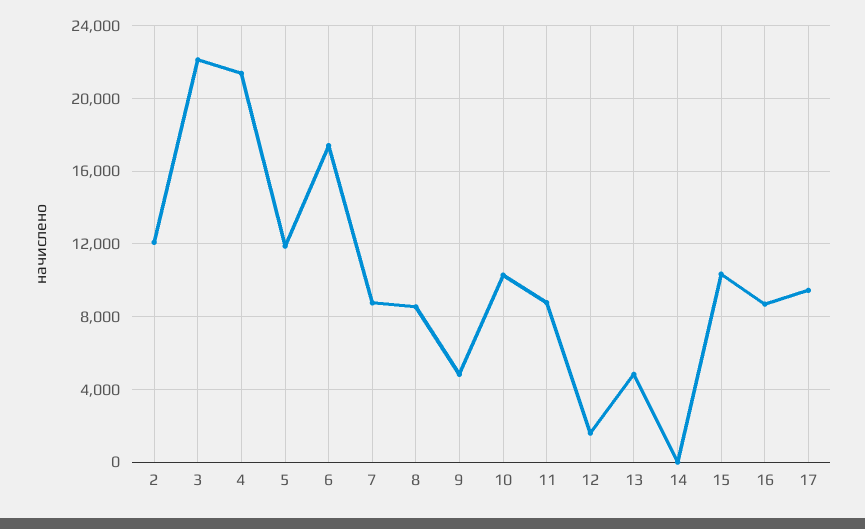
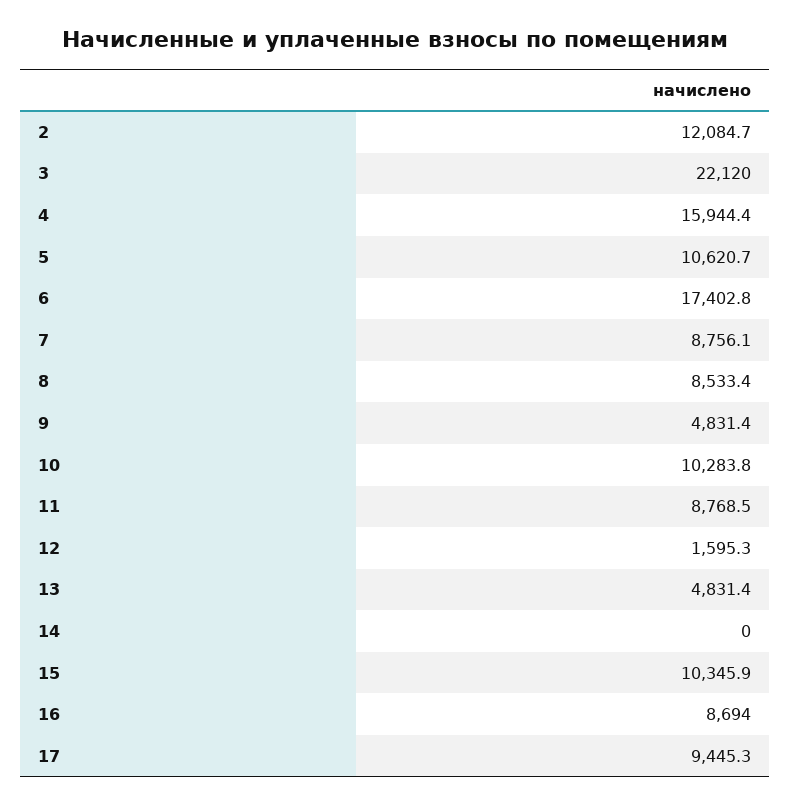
4: 21500 -> 15944.4
5: 12000 -> 10620.7

